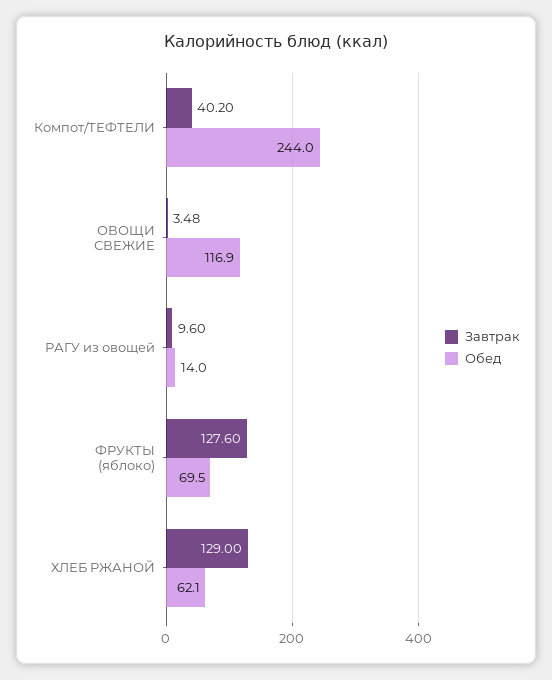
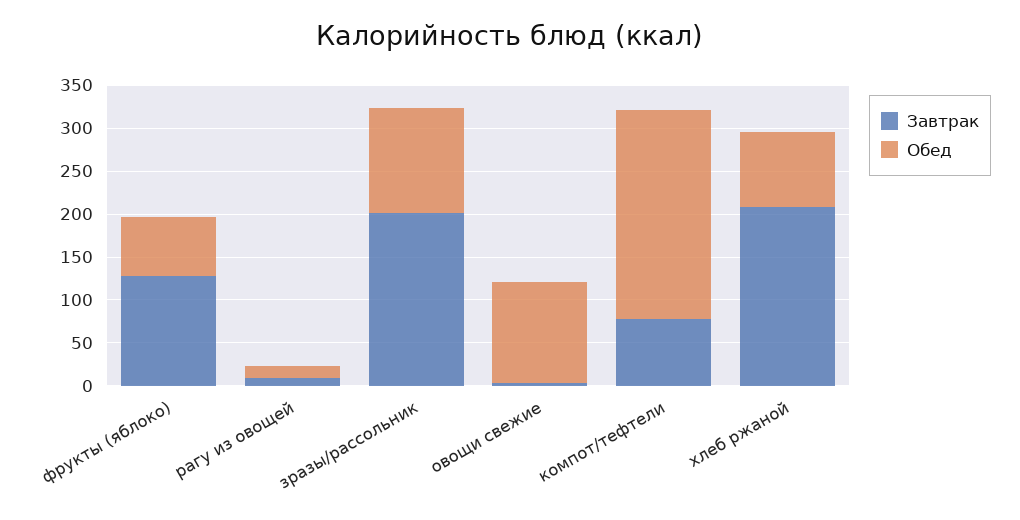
Завтрак, Компот/ТЕФТЕЛИ: 40.2 -> 80
Завтрак, ХЛЕБ РЖАНОЙ: 129 -> 210
Обед, ХЛЕБ РЖАНОЙ: 62.1 -> 90
Завтрак, зразы/рассольник: none -> 200
Обед, зразы/рассольник: none -> 120

